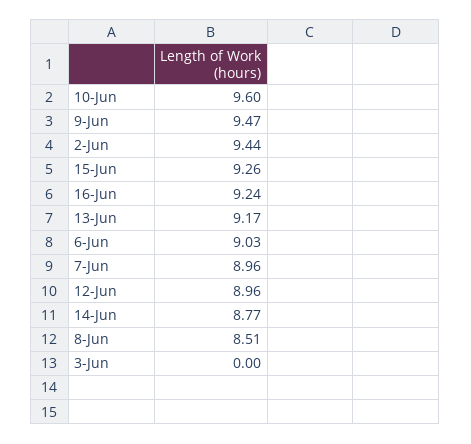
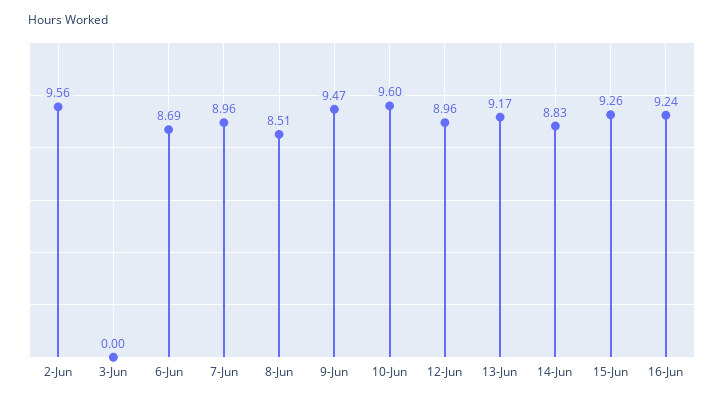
2-Jun: 9.44 -> 9.56
6-Jun: 9.03 -> 8.69
14-Jun: 8.77 -> 8.83

